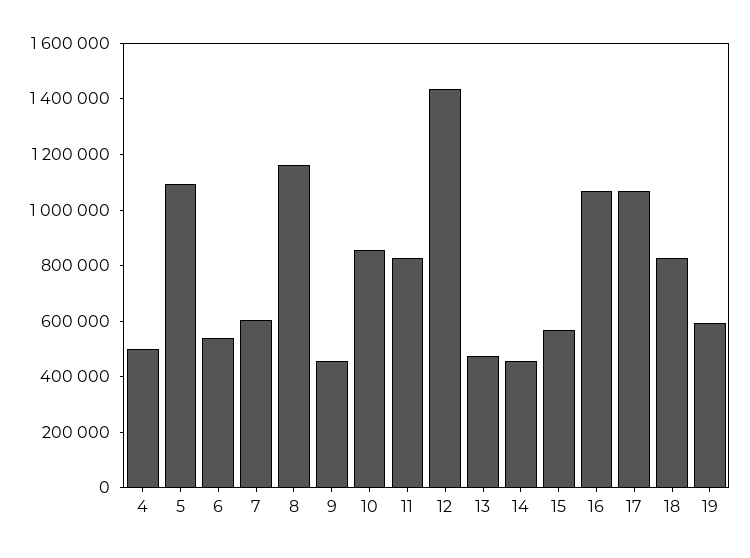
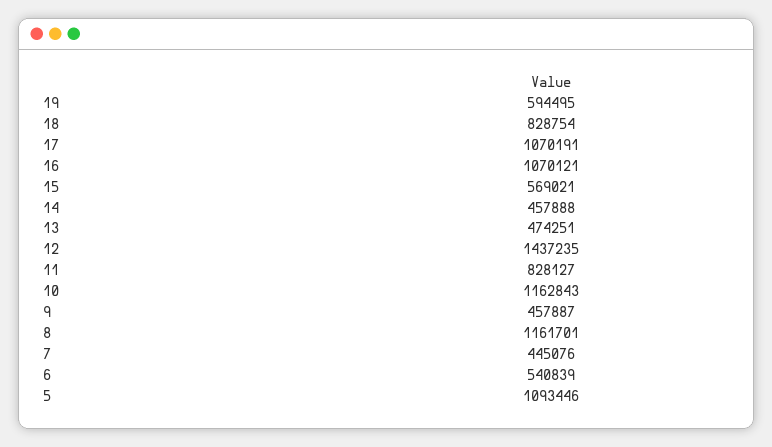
4: 500000 -> none
7: 600000 -> 445076
10: 850000 -> 1162843

